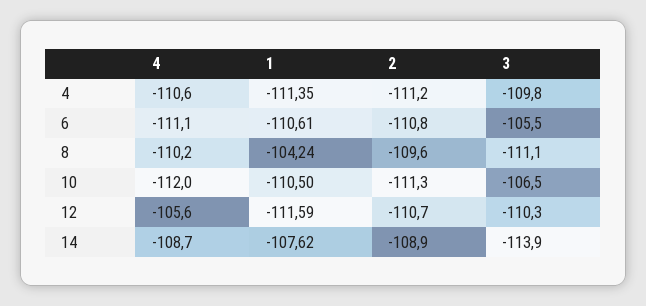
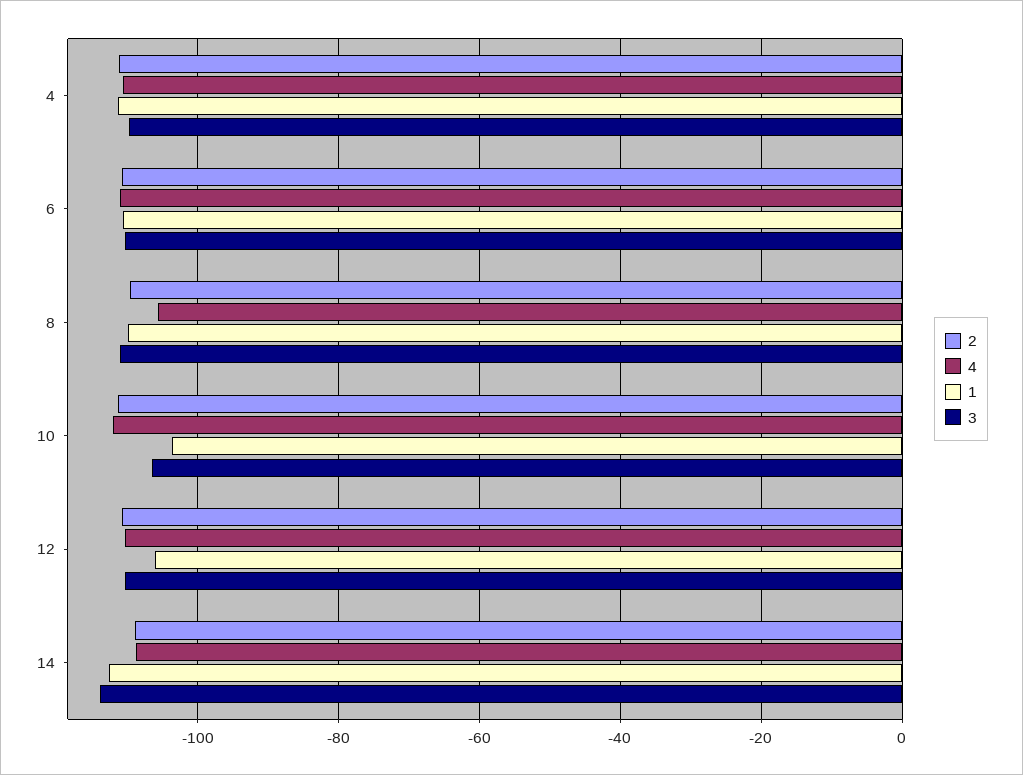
3, 6: -105.5 -> -110
4, 8: -110.2 -> -106
1, 8: -104.24 -> -110
1, 10: -110.5 -> -104
4, 12: -105.6 -> -110
1, 12: -111.59 -> -106
1, 14: -107.62 -> -112

